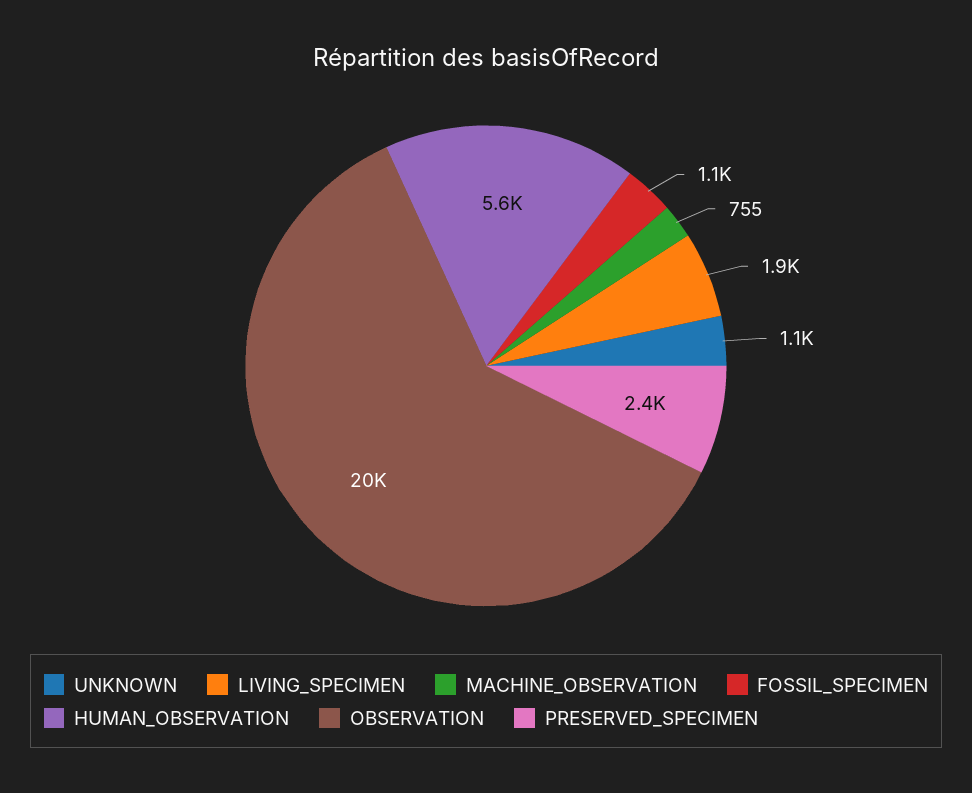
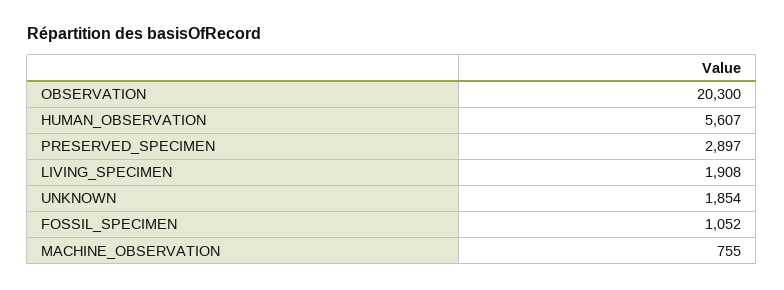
UNKNOWN: 1100 -> 1854
PRESERVED_SPECIMEN: 2400 -> 2897

